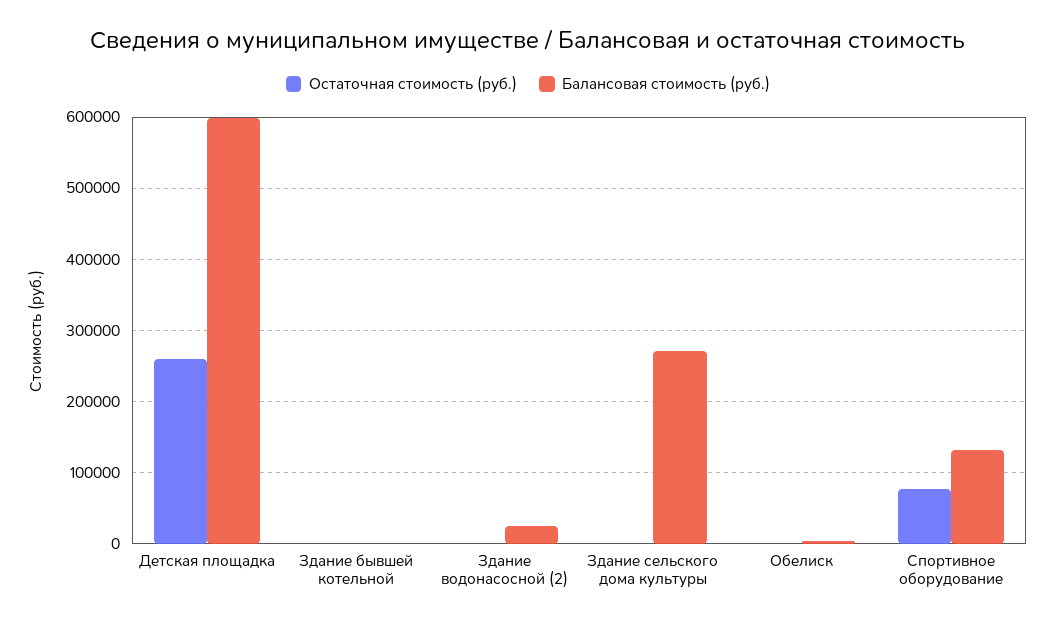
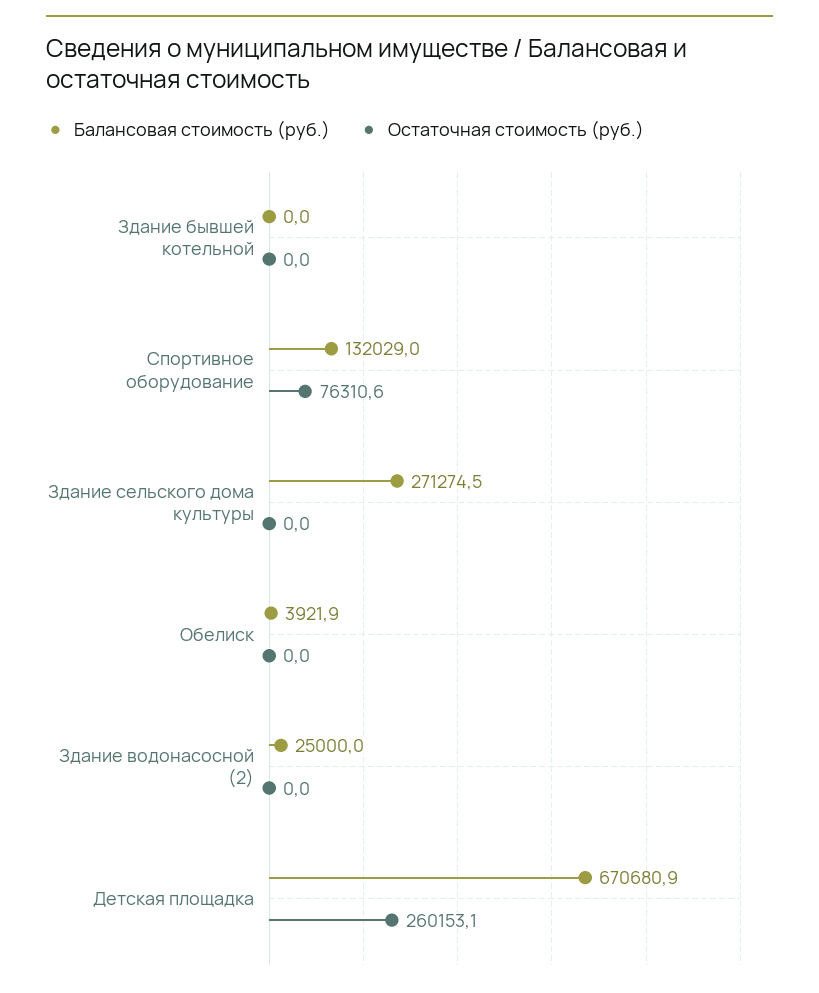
Балансовая стоимость (руб.), Детская площадка: 600000 -> 670680.9

